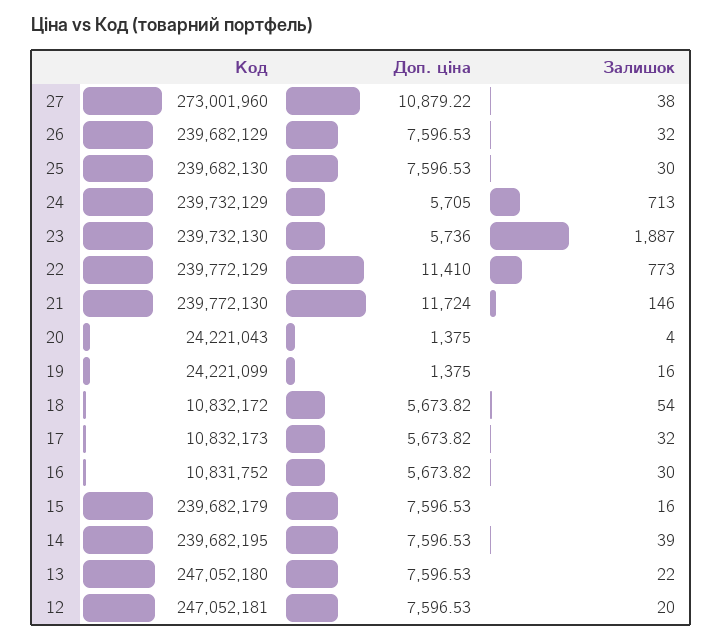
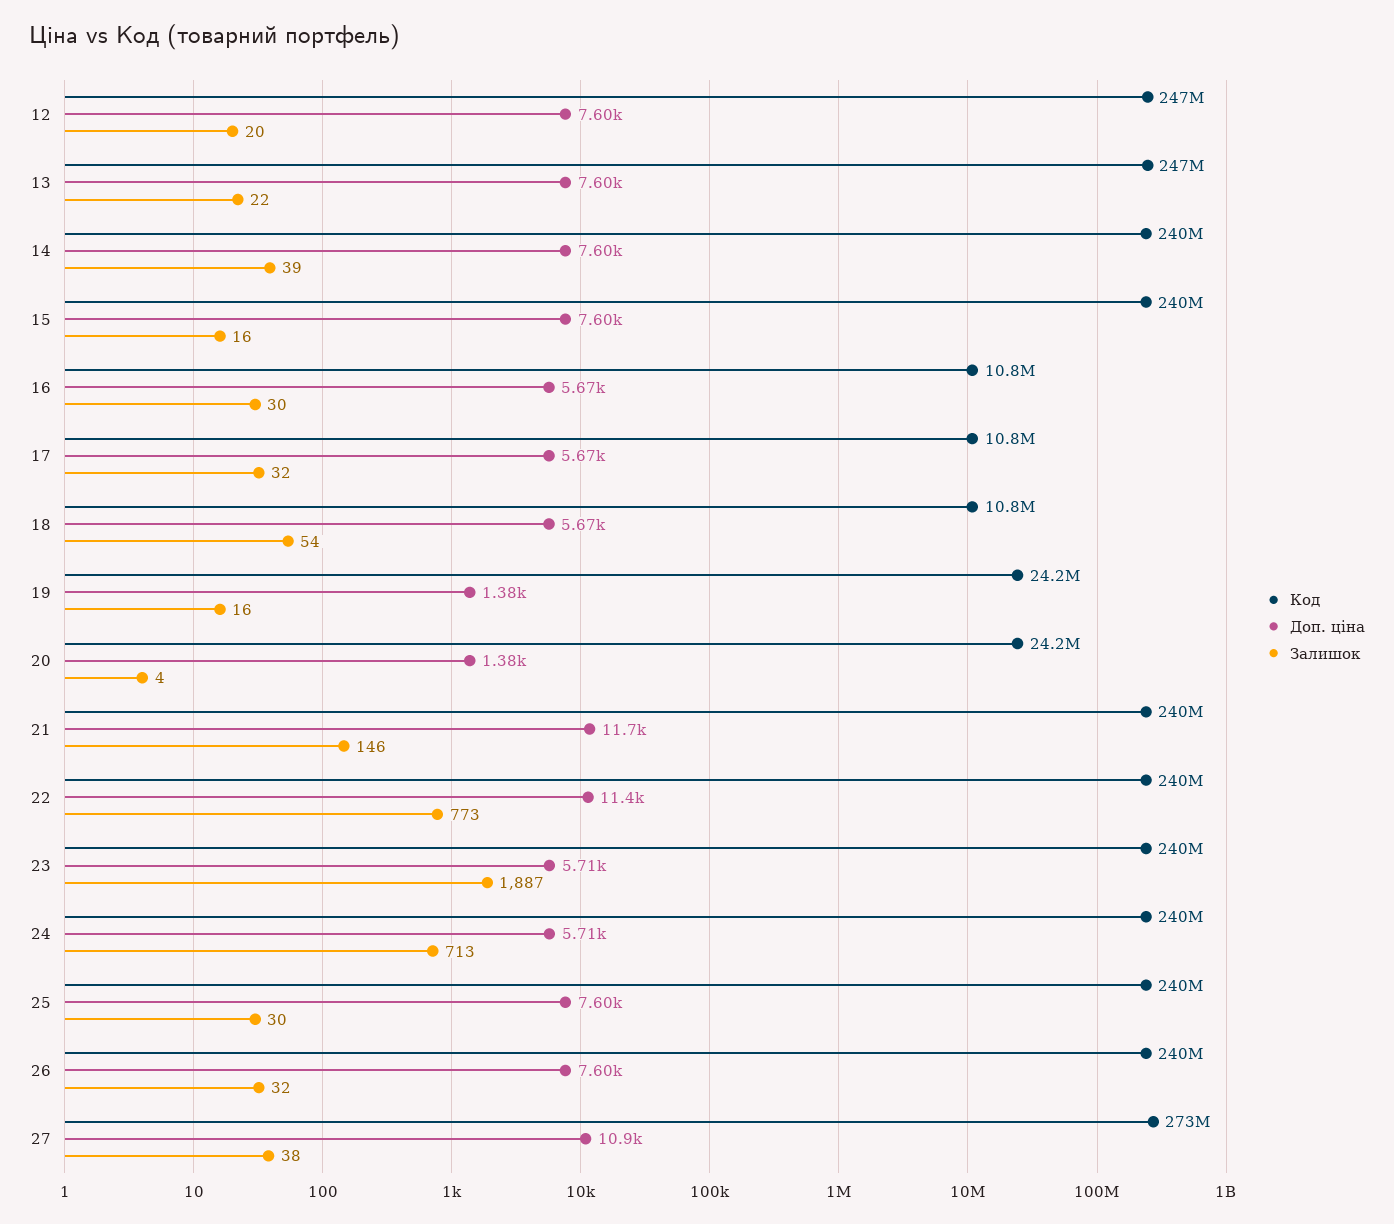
Доп. ціна, 23: 5736 -> 5710

